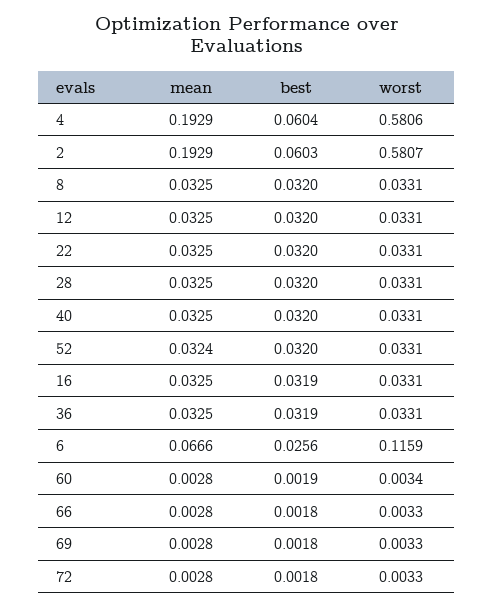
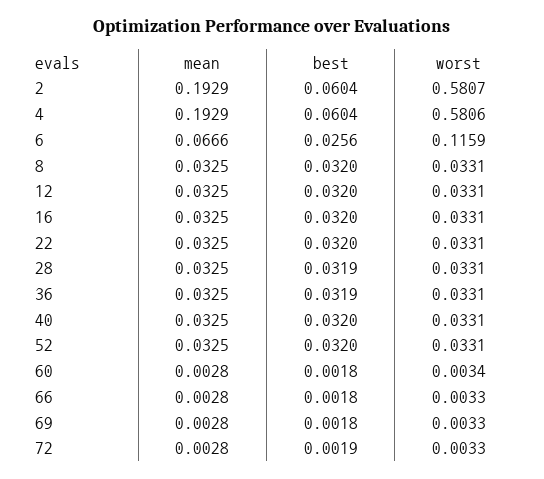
best, 2: 0.0603 -> 0.0604
best, 28: 0.032 -> 0.0319
mean, 52: 0.0324 -> 0.0325
best, 16: 0.0319 -> 0.032
best, 60: 0.0019 -> 0.0018
best, 72: 0.0018 -> 0.0019

